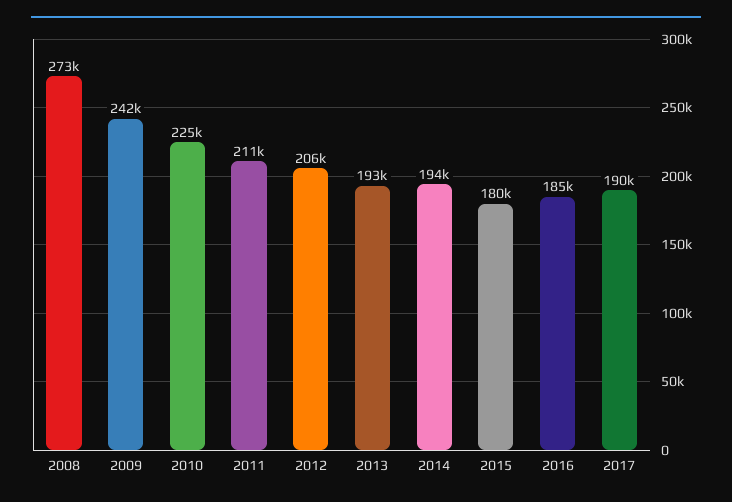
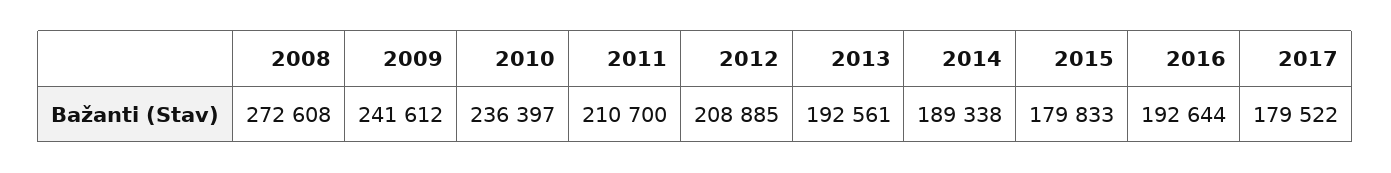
2010: 225000 -> 236397
2012: 206000 -> 208885
2014: 194000 -> 189338
2016: 185000 -> 192644
2017: 190000 -> 179522

